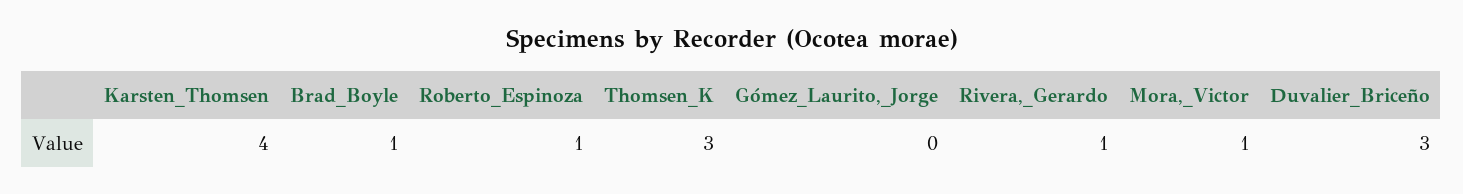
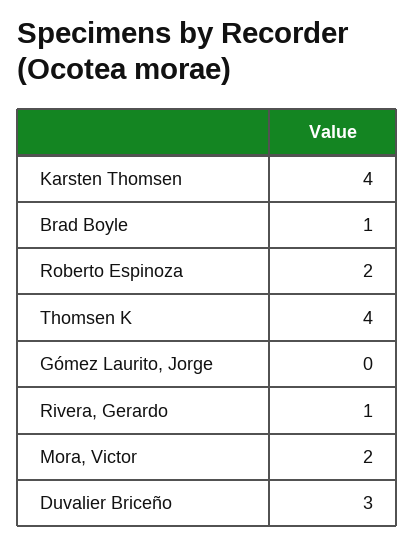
Roberto_Espinoza: 1 -> 2
Thomsen_K: 3 -> 4
Mora,_Victor: 1 -> 2

